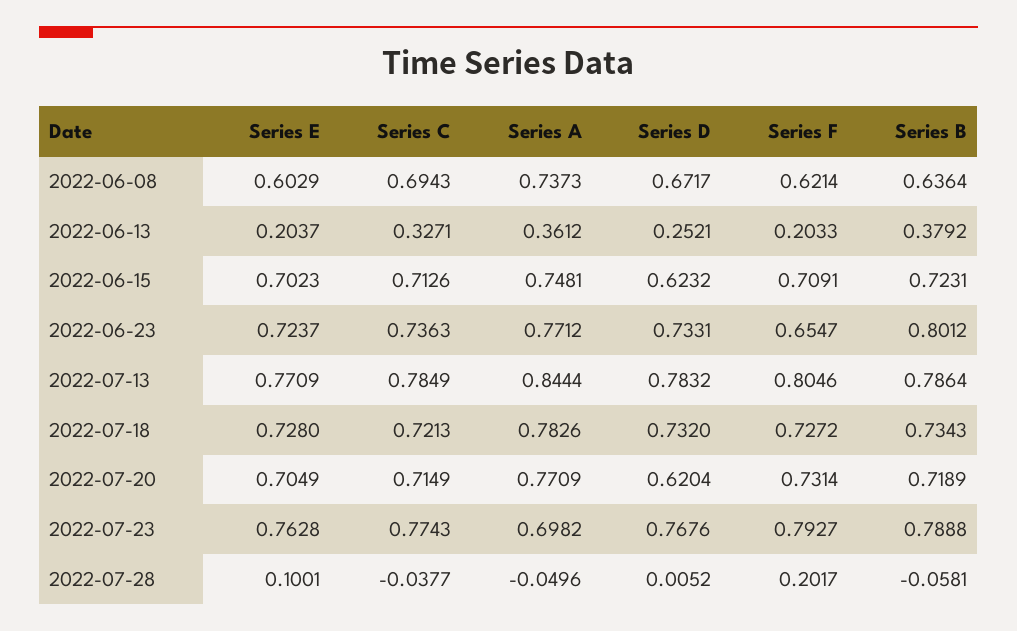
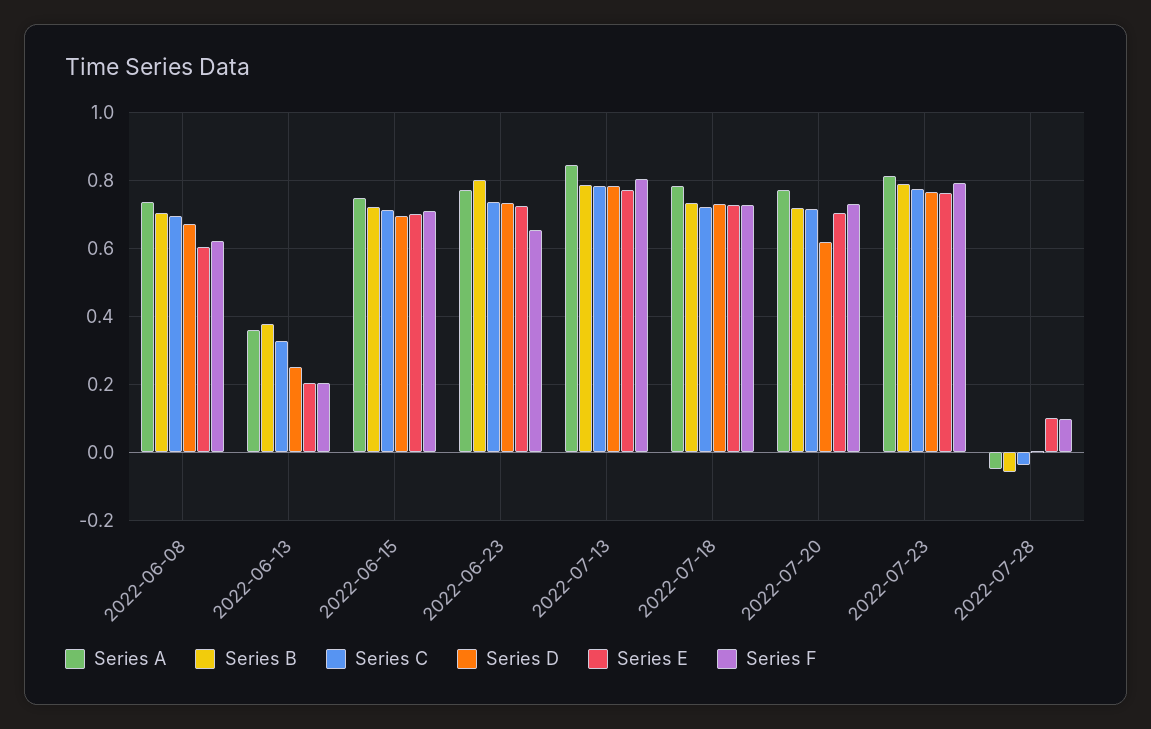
Series B, 2022-06-08: 0.6364 -> 0.7
Series D, 2022-06-15: 0.6232 -> 0.7
Series A, 2022-07-23: 0.6982 -> 0.82
Series F, 2022-07-28: 0.2017 -> 0.1

